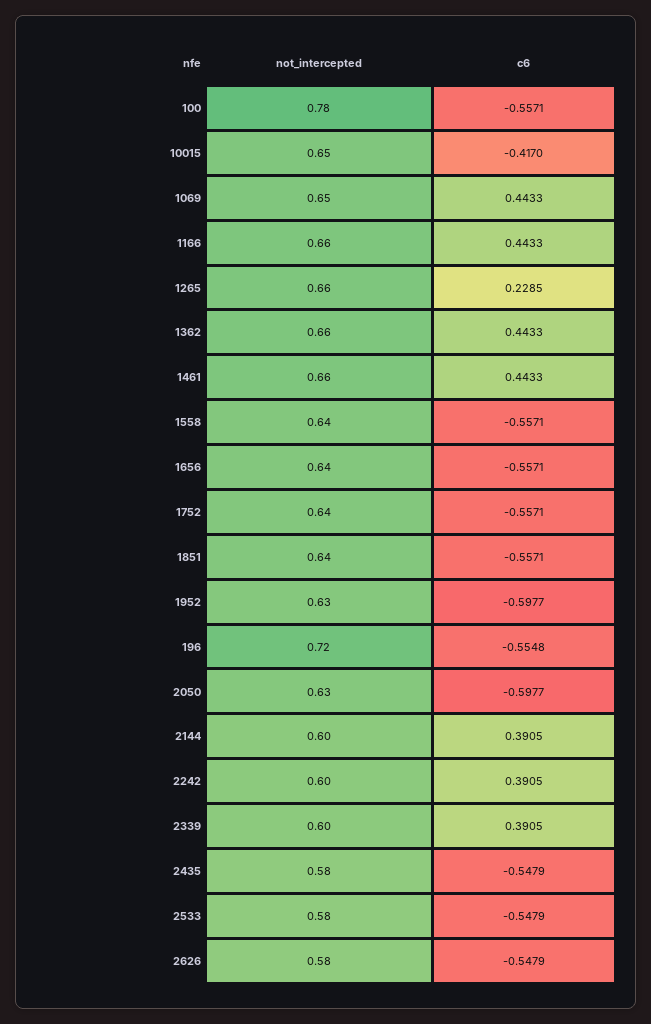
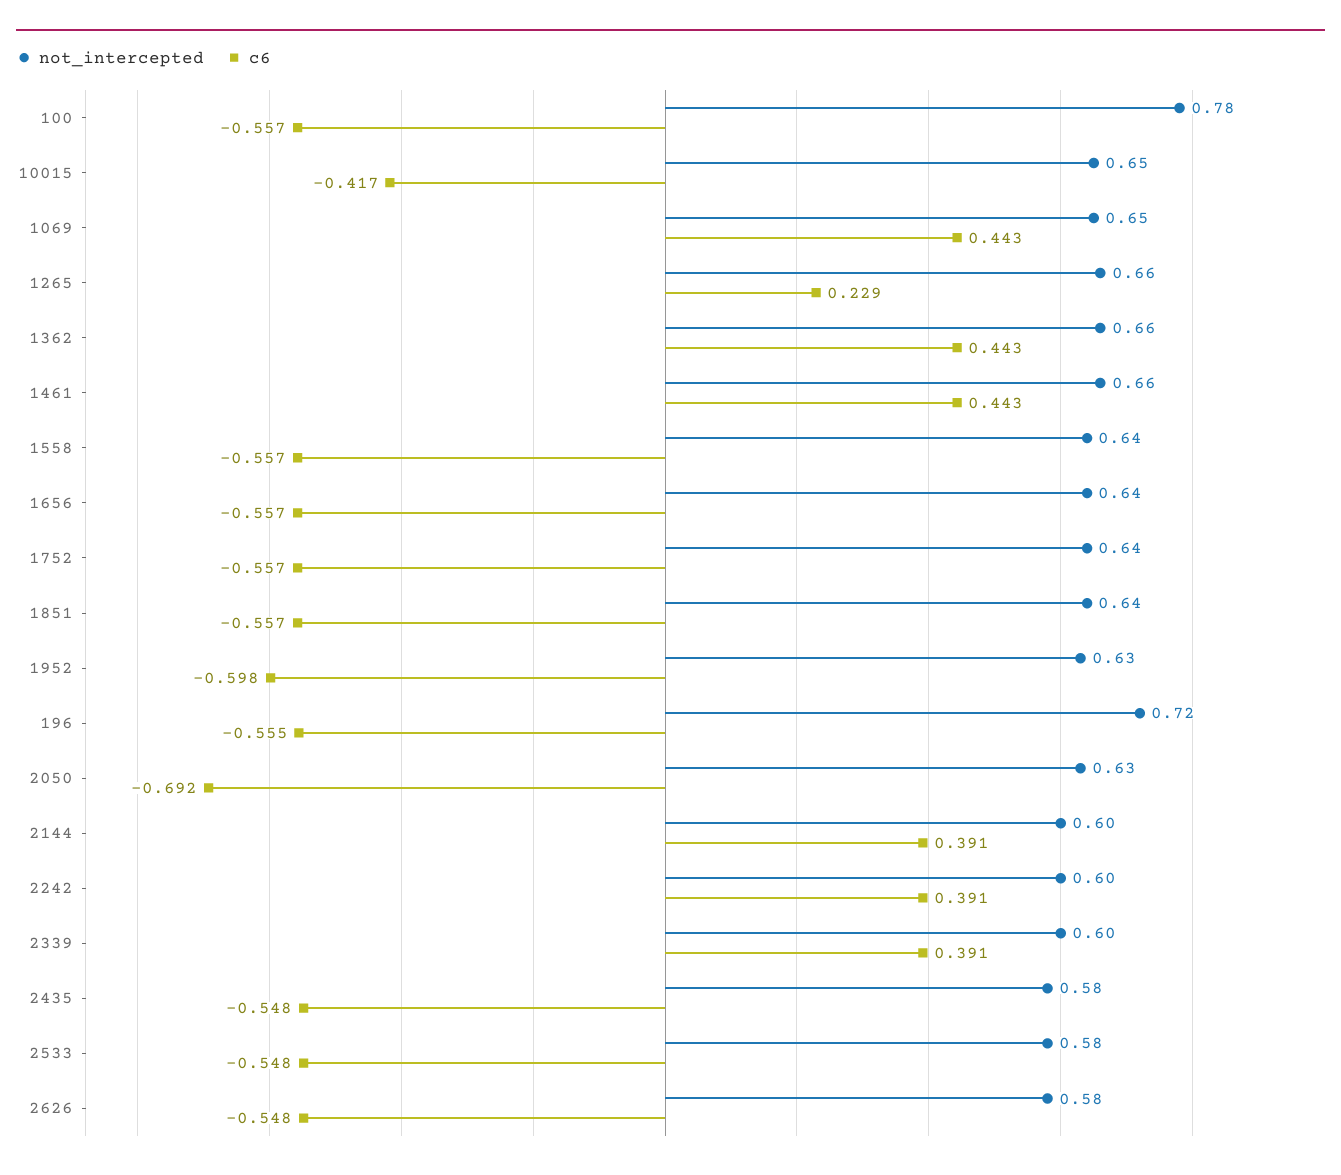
not_intercepted, 1166: 0.66 -> none
c6, 1166: 0.4433 -> none
c6, 2050: -0.5977 -> -0.692

